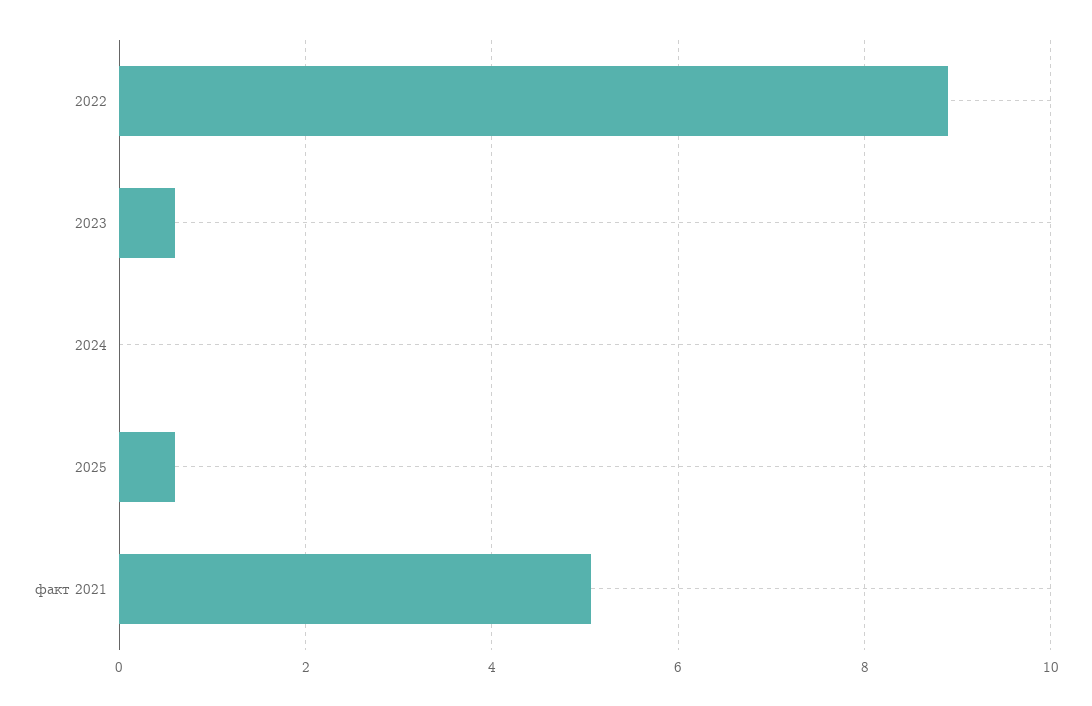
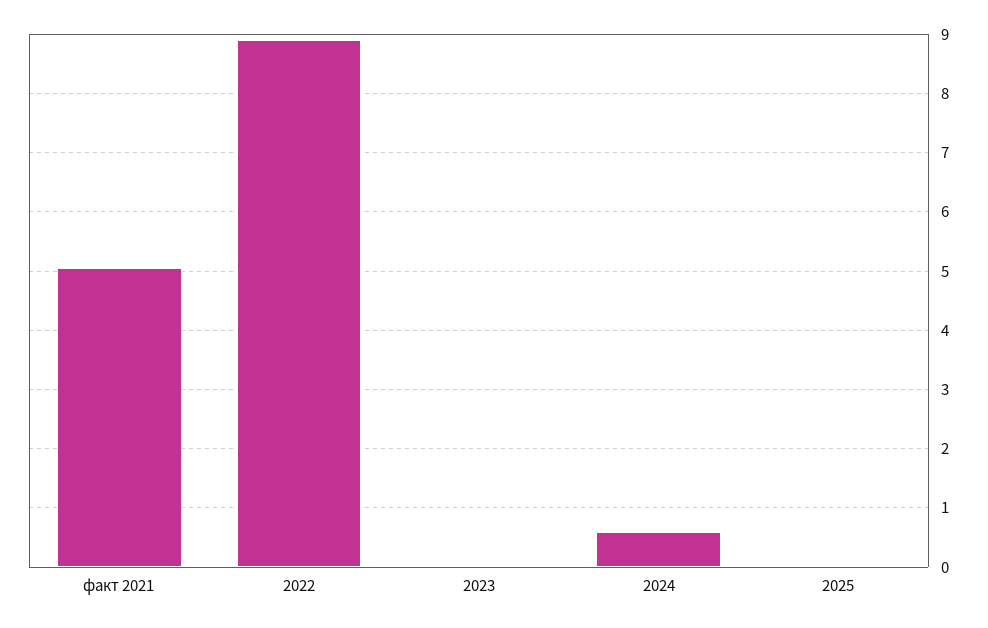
2023: 0.6 -> 0
2024: 0 -> 0.6
2025: 0.6 -> 0

